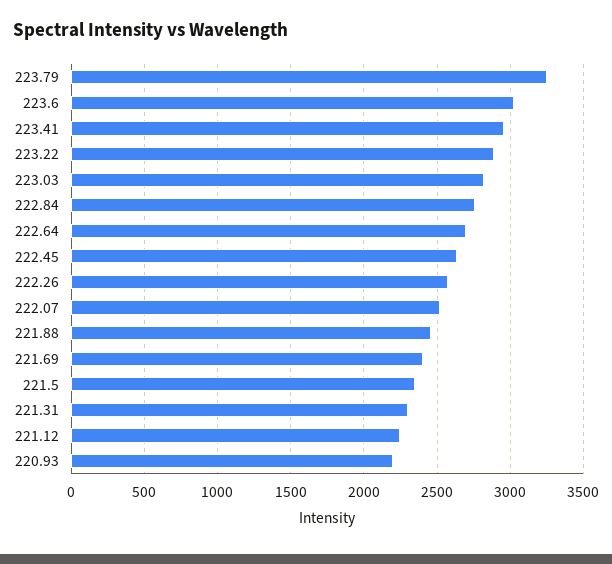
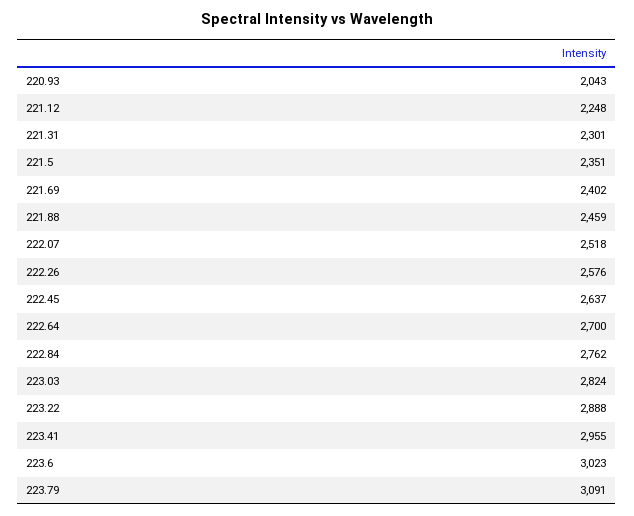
223.79: 3250 -> 3091
220.93: 2200 -> 2043

